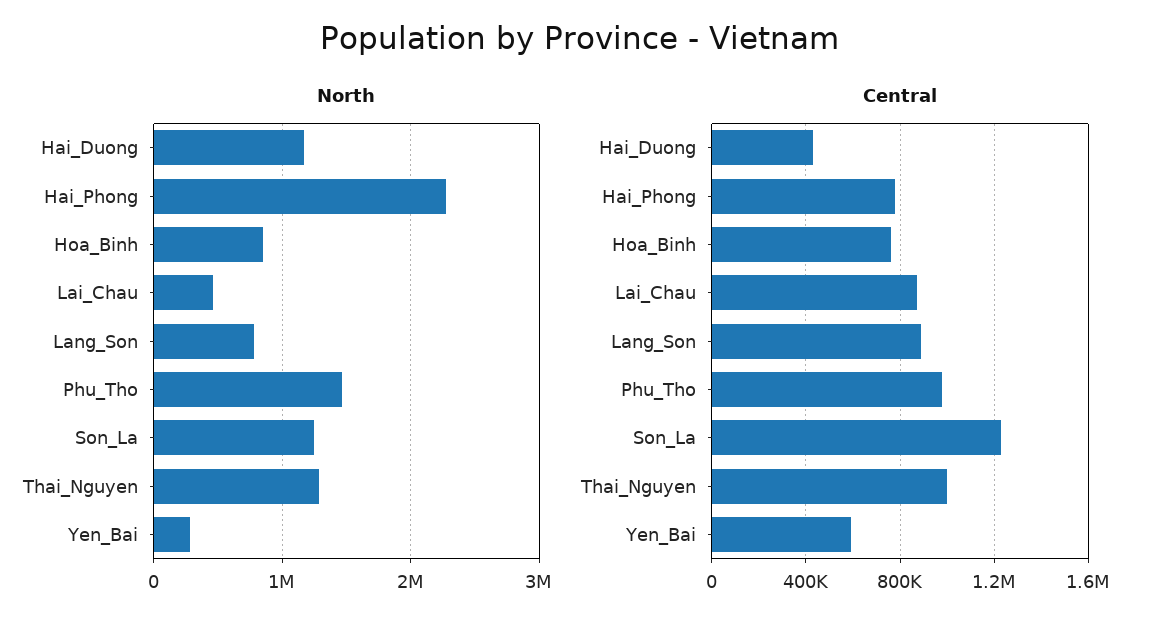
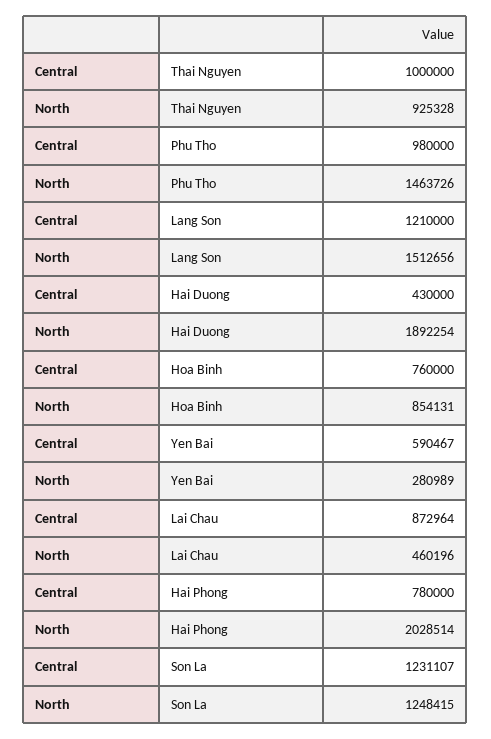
North, Hai_Duong: 1200000 -> 1892254
North, Hai_Phong: 2300000 -> 2028514
North, Lang_Son: 800000 -> 1512656
North, Thai_Nguyen: 1300000 -> 925328
Central, Lang_Son: 900000 -> 1210000

